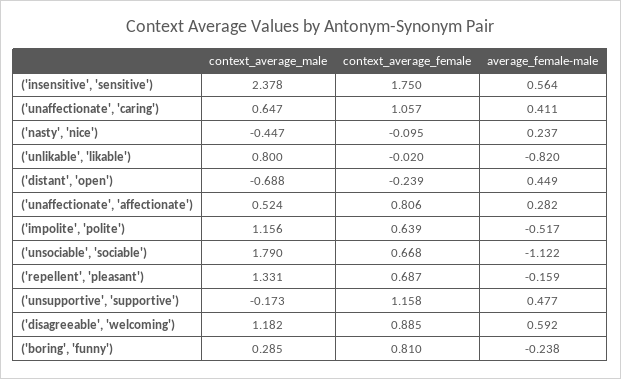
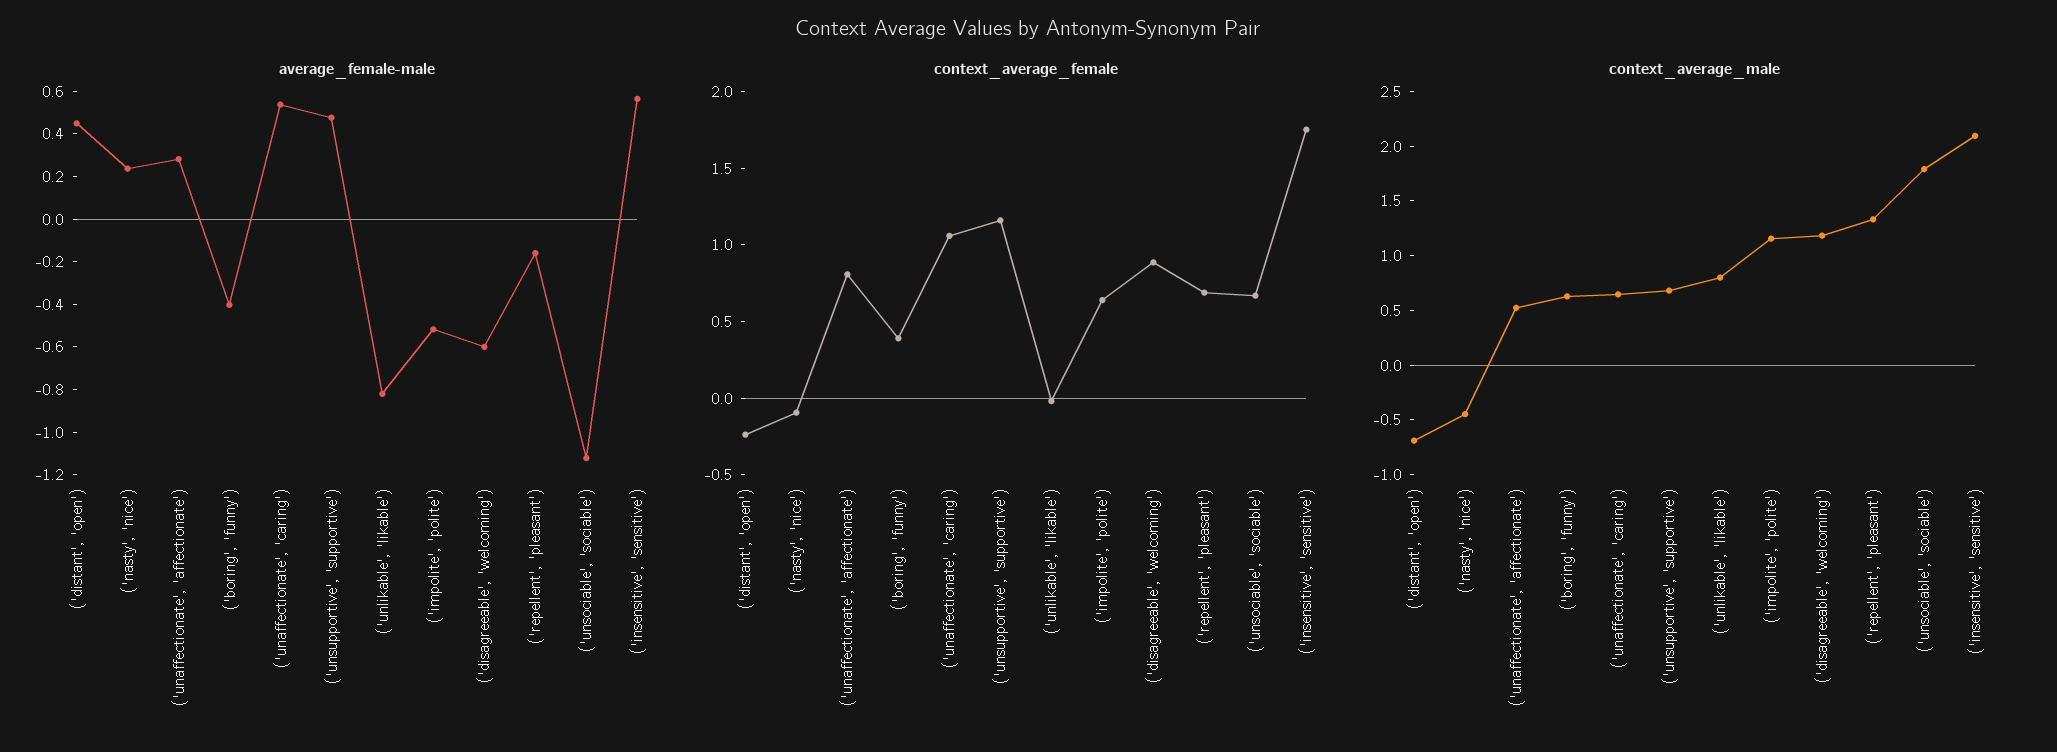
context_average_male, ('insensitive', 'sensitive'): 2.378 -> 2.1
average_female-male, ('unaffectionate', 'caring'): 0.411 -> 0.55
context_average_male, ('unsupportive', 'supportive'): -0.173 -> 0.7
average_female-male, ('disagreeable', 'welcoming'): 0.592 -> -0.6
context_average_male, ('boring', 'funny'): 0.285 -> 0.6
context_average_female, ('boring', 'funny'): 0.81 -> 0.4
average_female-male, ('boring', 'funny'): -0.238 -> -0.4

